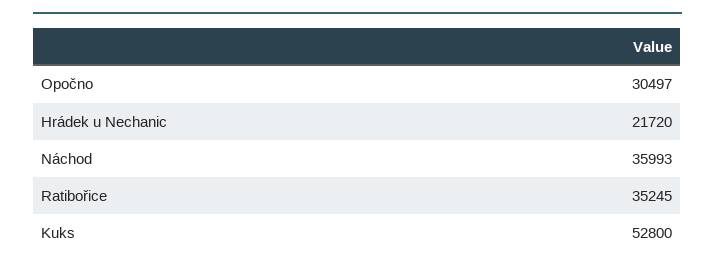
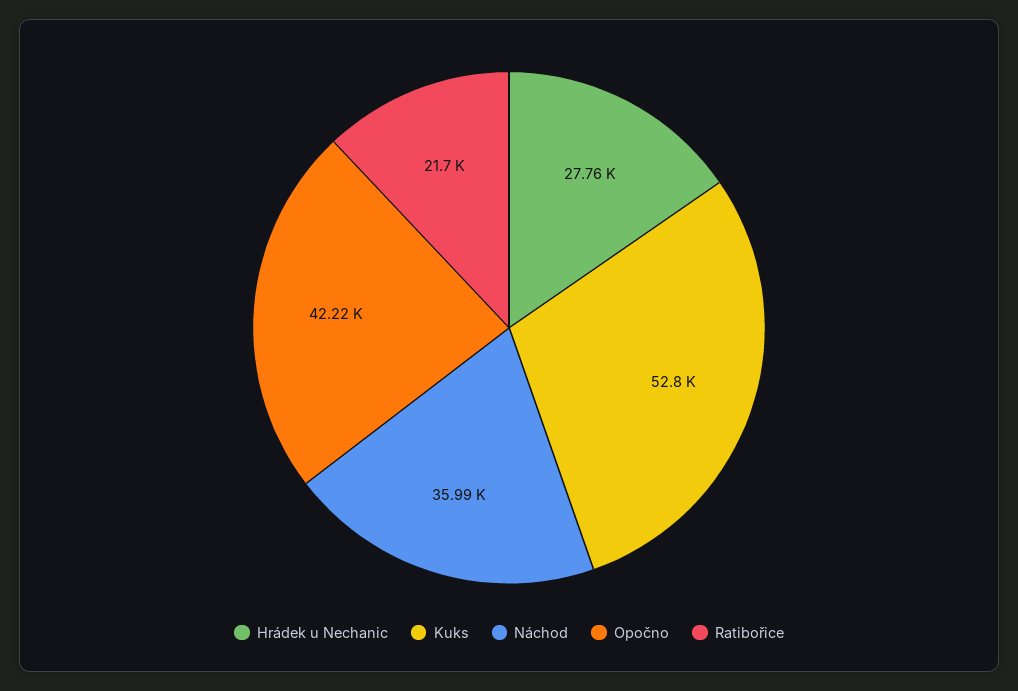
Opočno: 30497 -> 42220
Hrádek u Nechanic: 21720 -> 27760
Ratibořice: 35245 -> 21700

